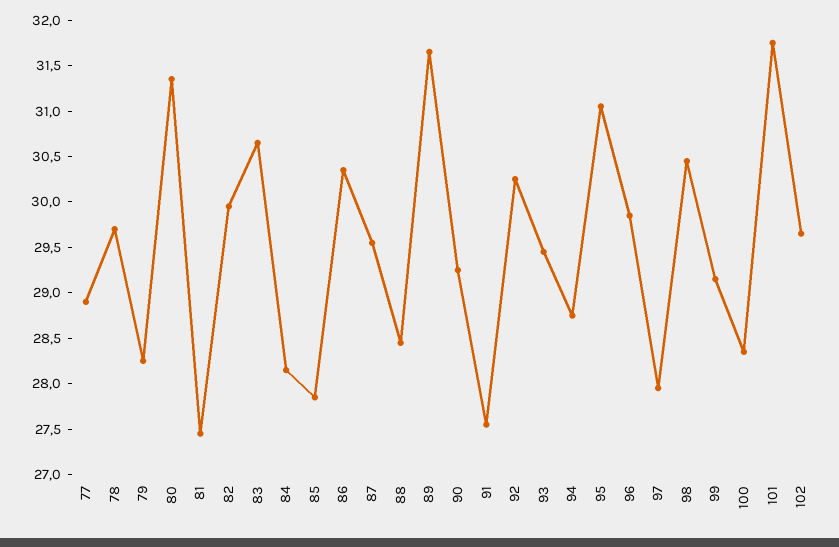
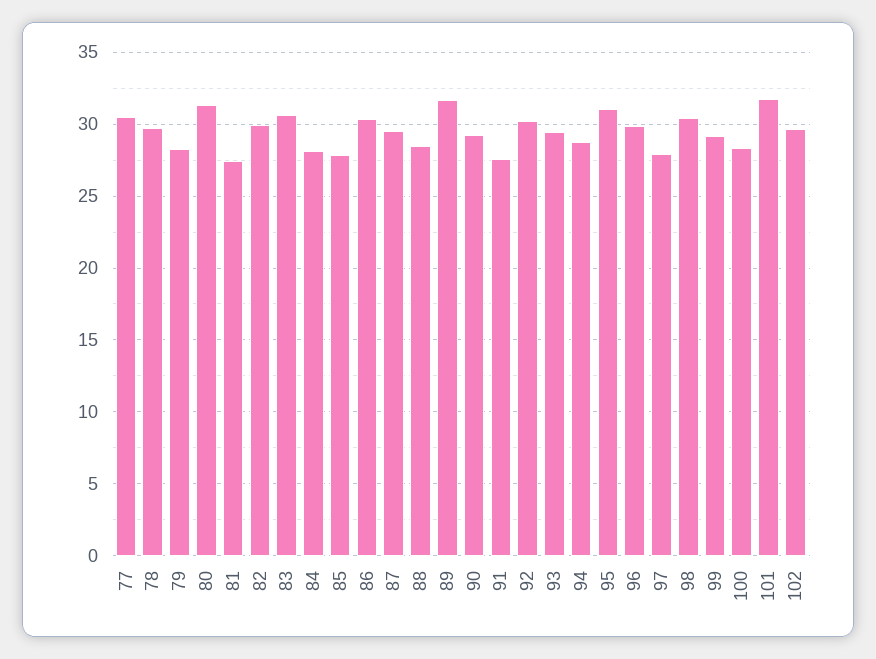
77: 28.9 -> 30.5

